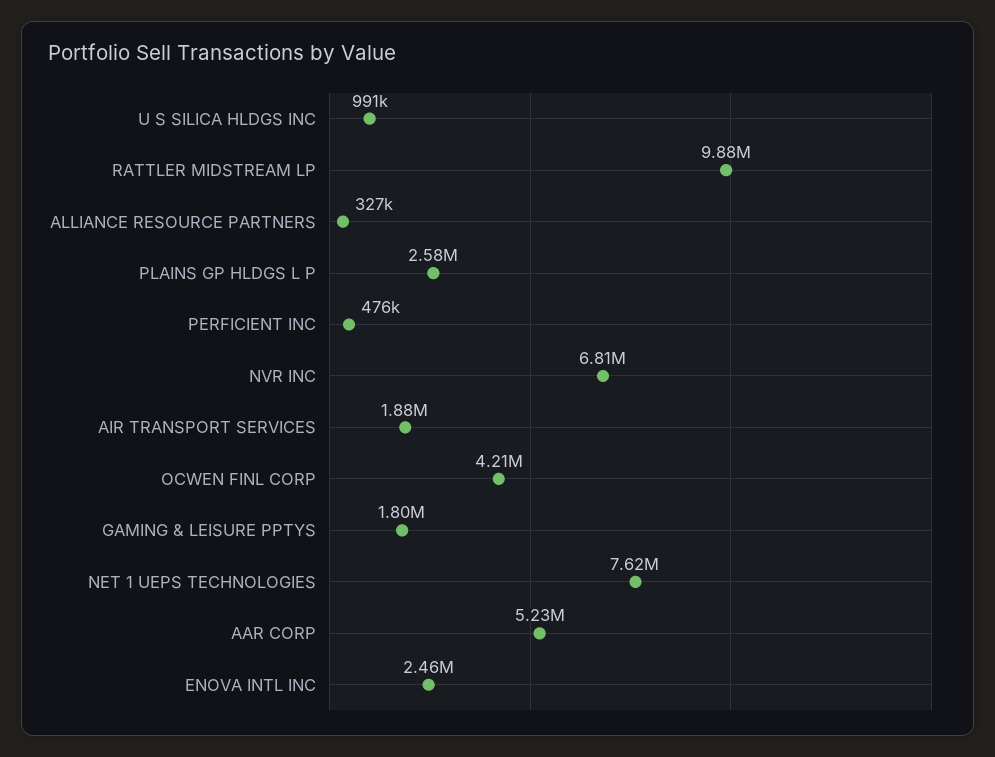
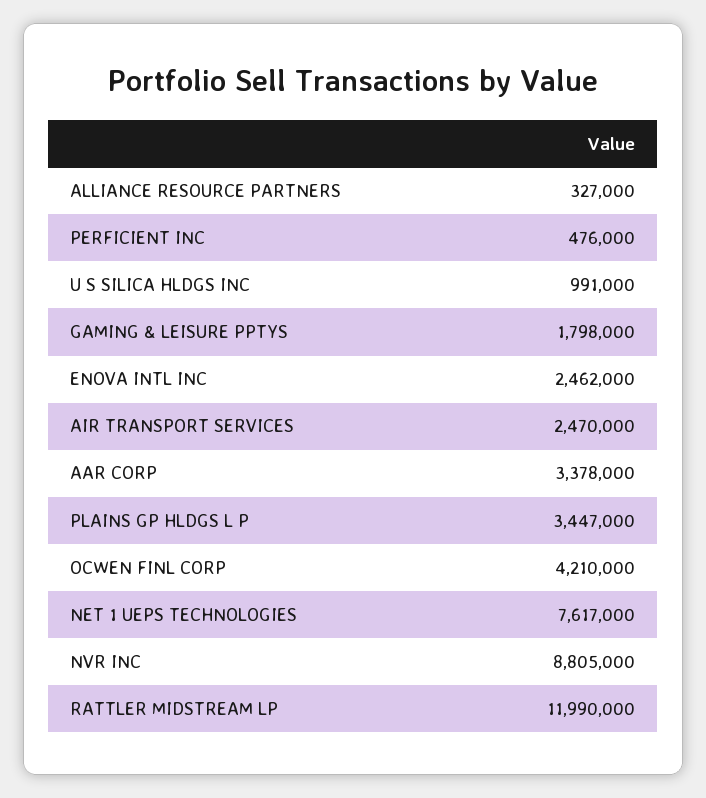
RATTLER MIDSTREAM LP: 9880000 -> 11990000
PLAINS GP HLDGS L P: 2580000 -> 3447000
NVR INC: 6810000 -> 8805000
AIR TRANSPORT SERVICES: 1880000 -> 2470000
AAR CORP: 5230000 -> 3378000

